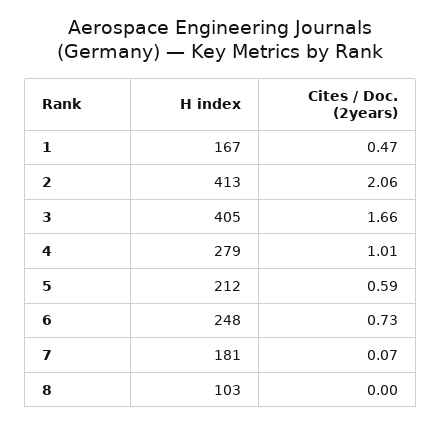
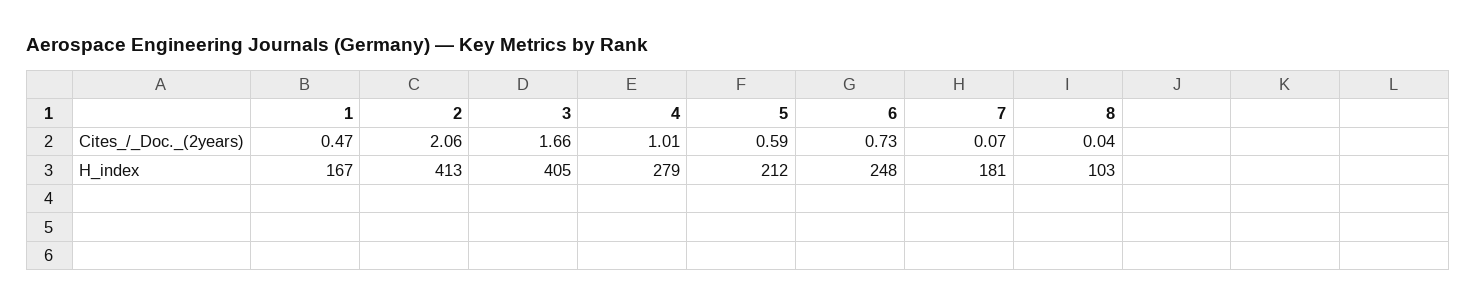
Cites / Doc. (2years), 8: 0 -> 0.04

